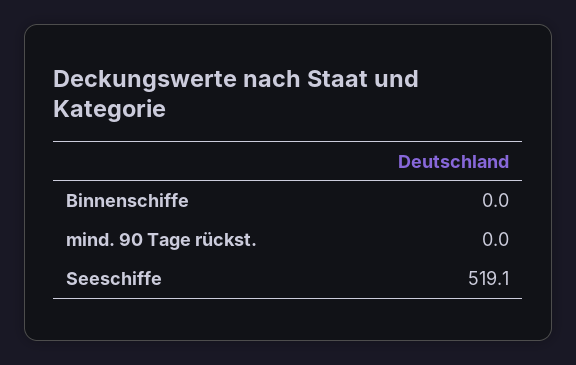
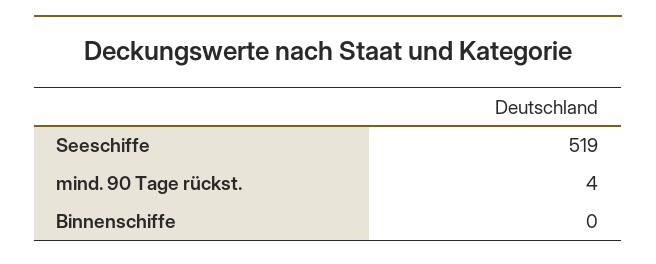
mind. 90 Tage rückst.: 0 -> 4

